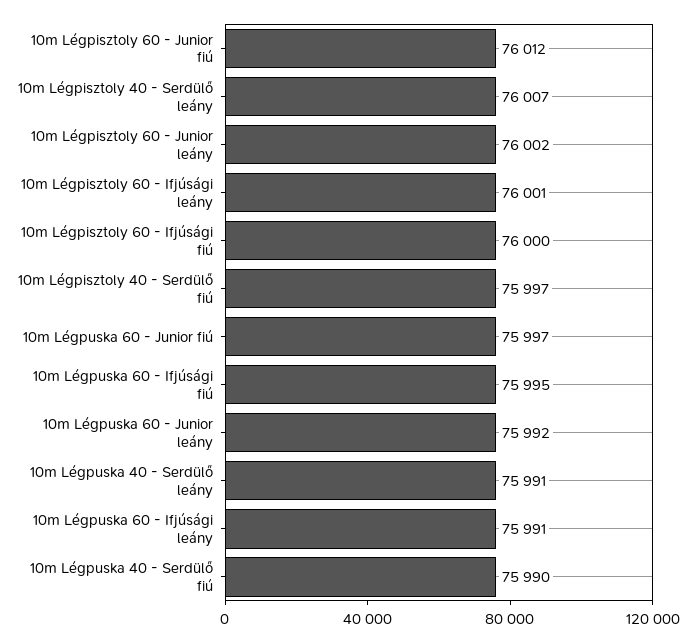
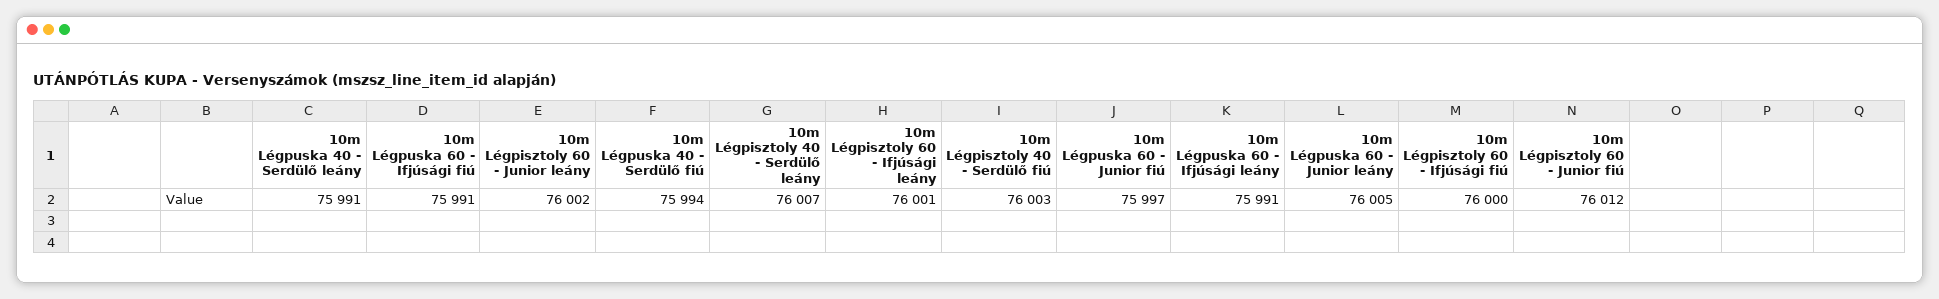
10m Légpisztoly 40 - Serdülő fiú: 75997 -> 76003
10m Légpuska 60 - Ifjúsági fiú: 75995 -> 75991
10m Légpuska 60 - Junior leány: 75992 -> 76005
10m Légpuska 40 - Serdülő fiú: 75990 -> 75994

